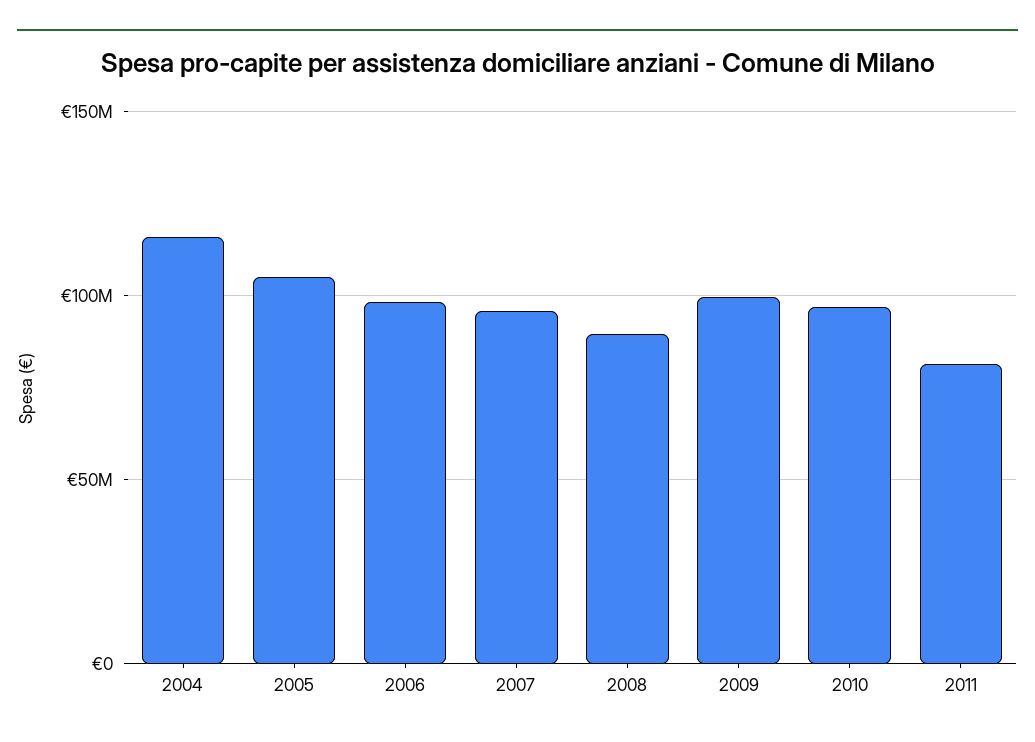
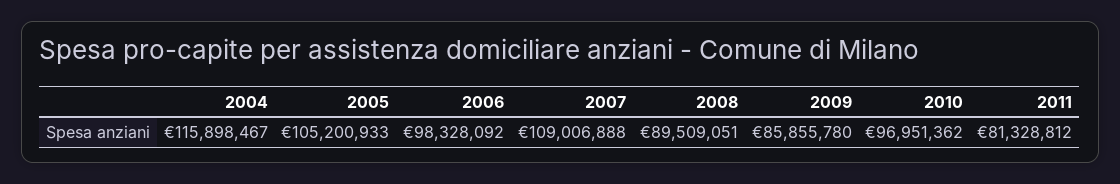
2007: 95000000 -> 109006888
2009: 100000000 -> 85855780

